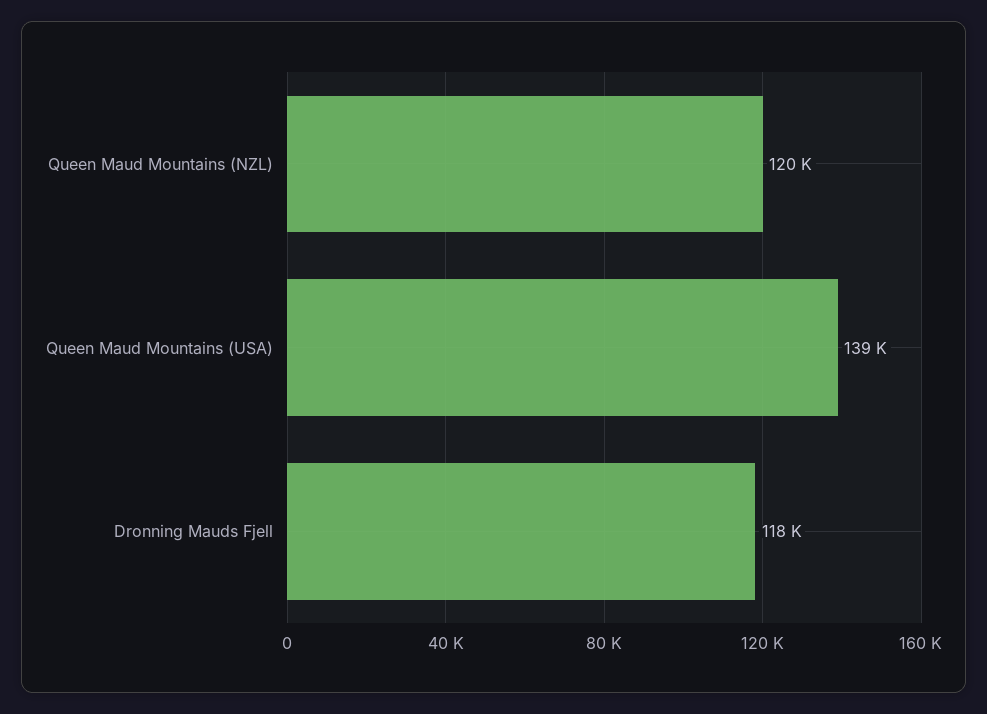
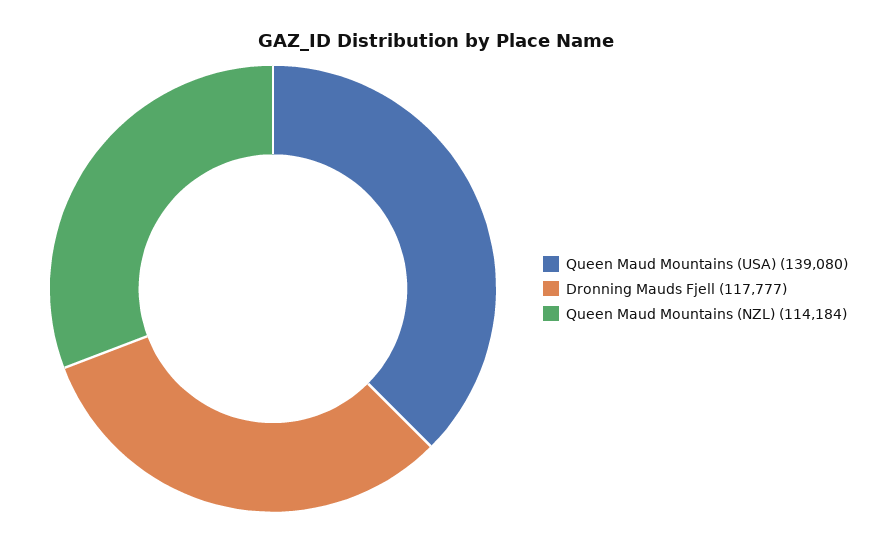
Queen Maud Mountains (NZL): 120000 -> 114184

